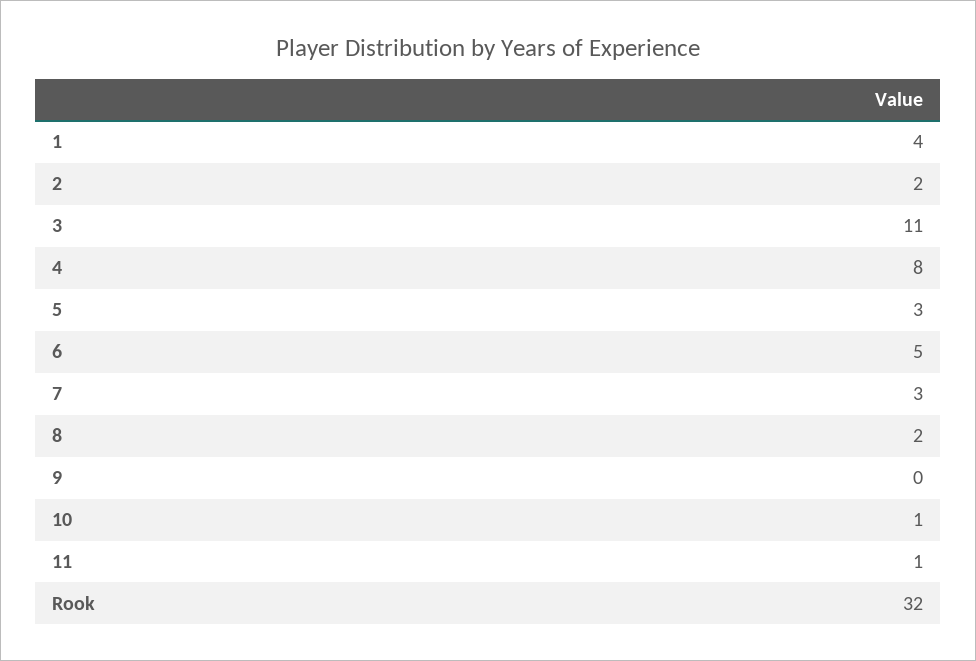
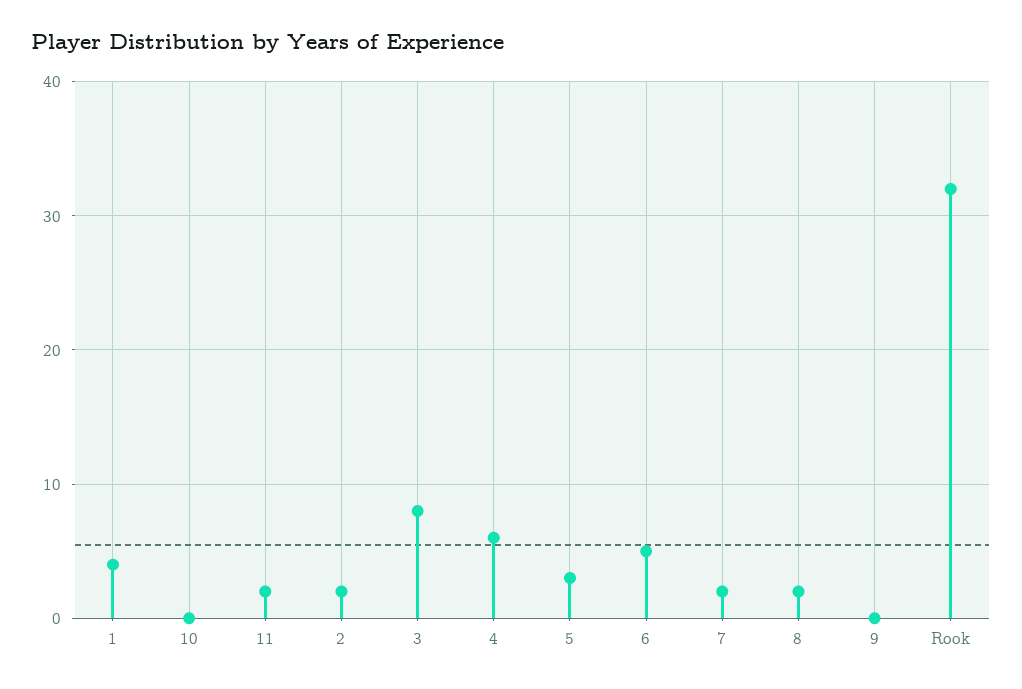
3: 11 -> 8
4: 8 -> 6
7: 3 -> 2
10: 1 -> 0
11: 1 -> 2

